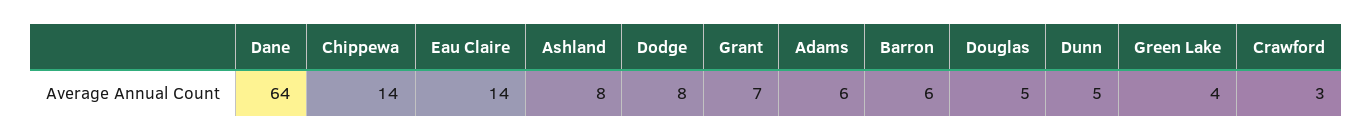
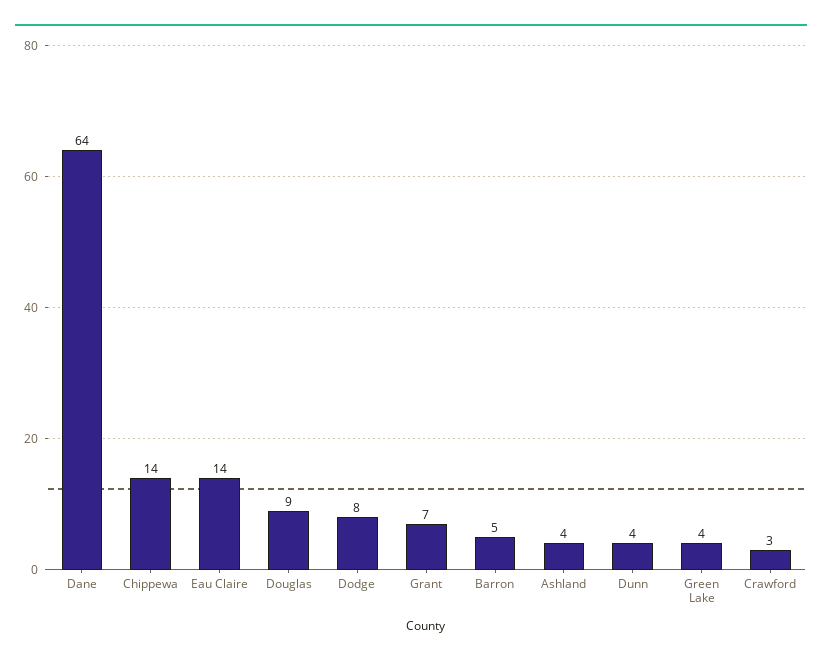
Ashland: 8 -> 4
Adams: 6 -> none
Barron: 6 -> 5
Douglas: 5 -> 9
Dunn: 5 -> 4

